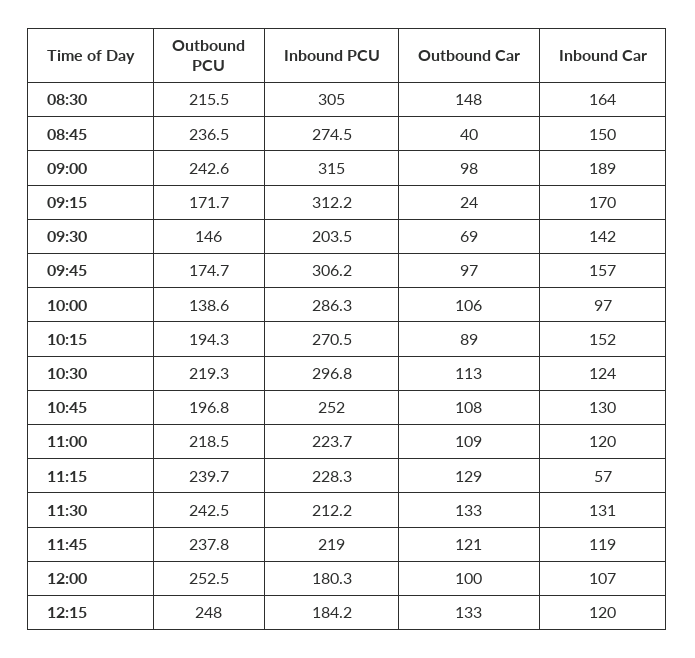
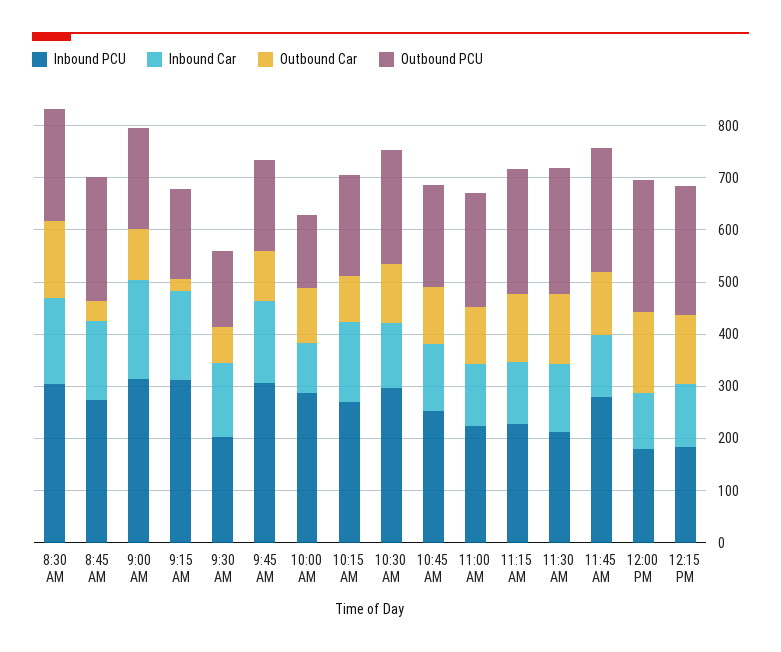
Outbound PCU, 09:00: 242.6 -> 200
Inbound Car, 11:15: 57 -> 120
Inbound PCU, 11:45: 219 -> 280
Outbound Car, 12:00: 100 -> 160

